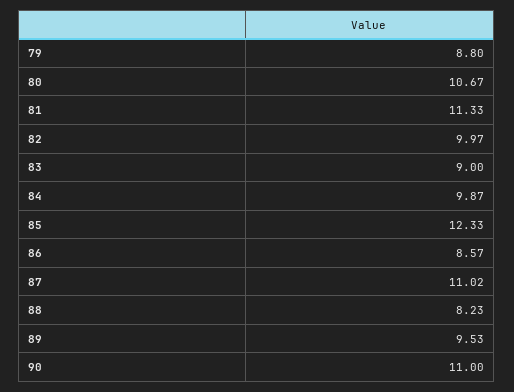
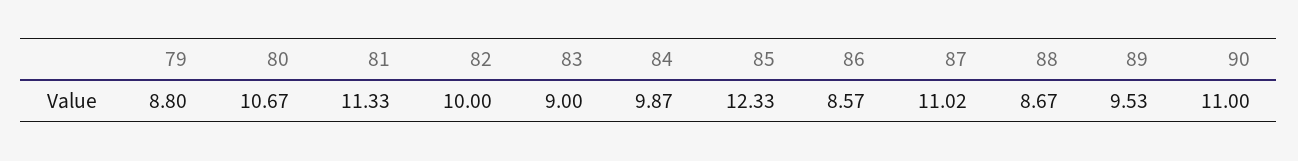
82: 9.97 -> 10
88: 8.23 -> 8.67

